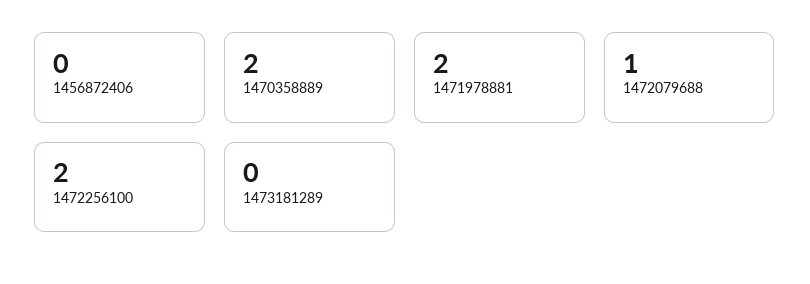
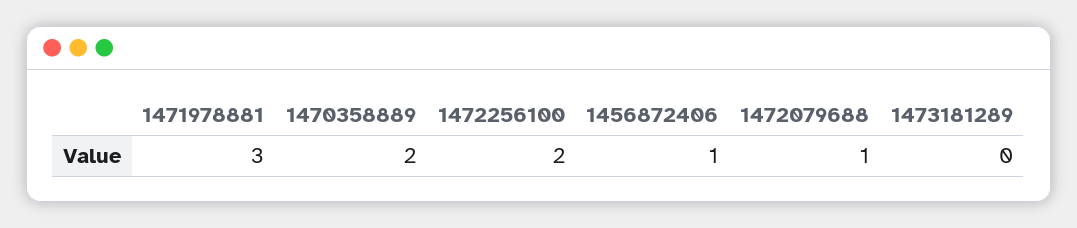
1456872406: 0 -> 1
1471978881: 2 -> 3

